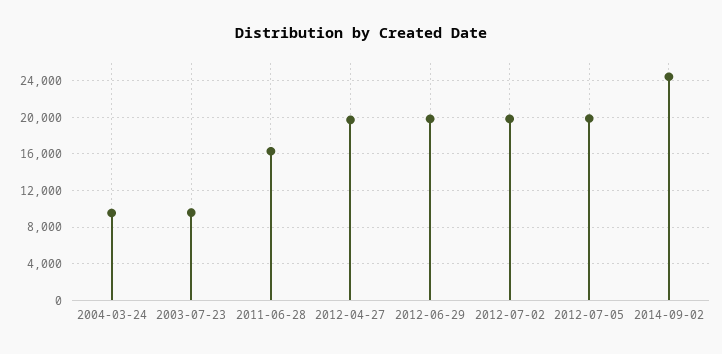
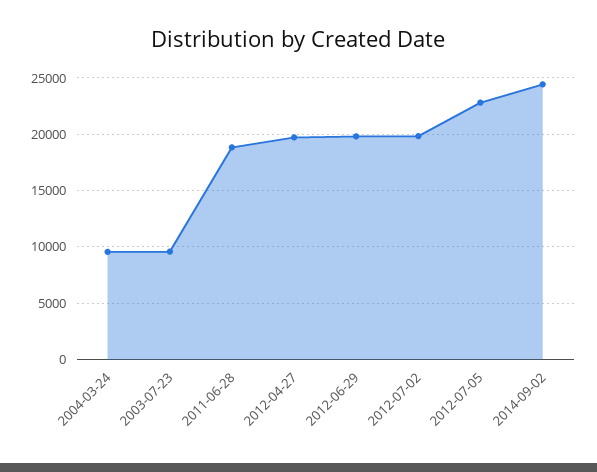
2011-06-28: 16000 -> 19000
2012-07-05: 20000 -> 23000

